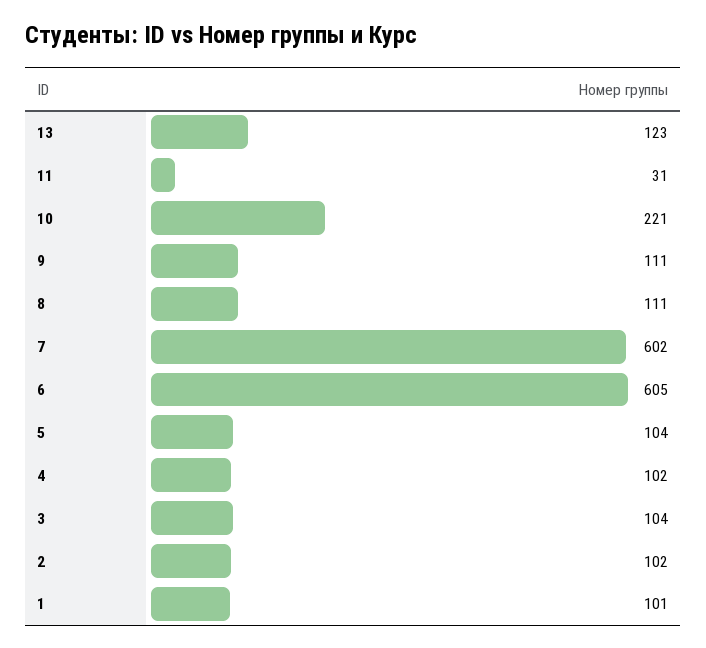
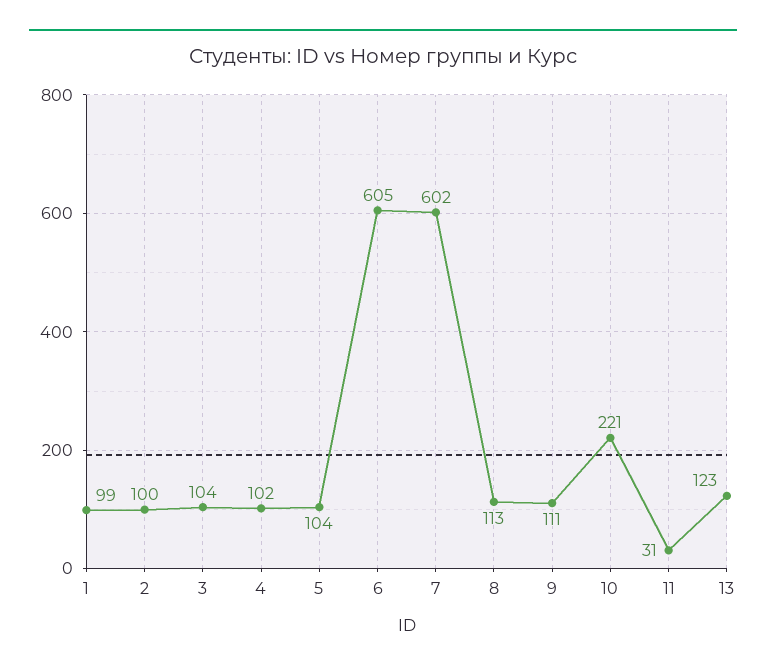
8: 111 -> 113
2: 102 -> 100
1: 101 -> 99

